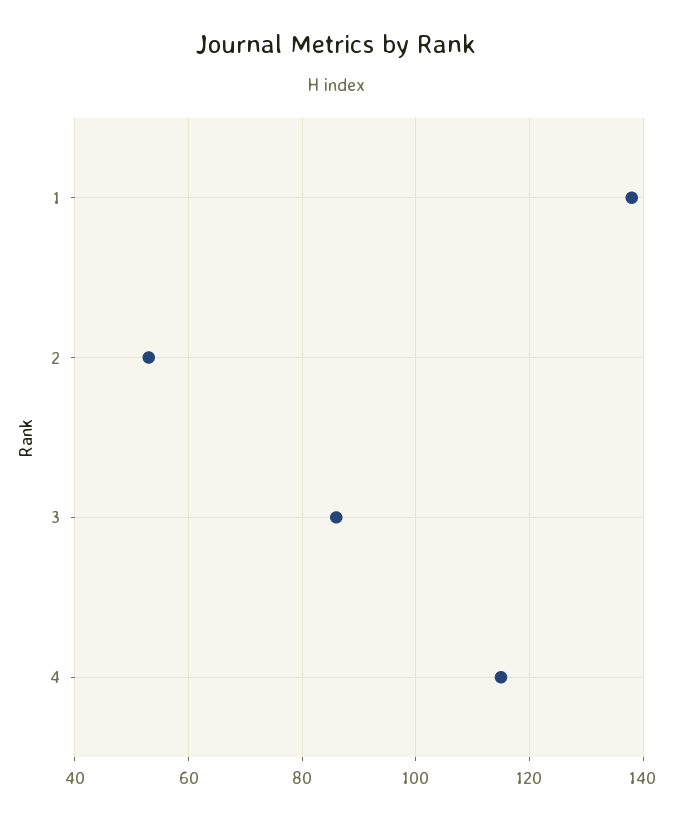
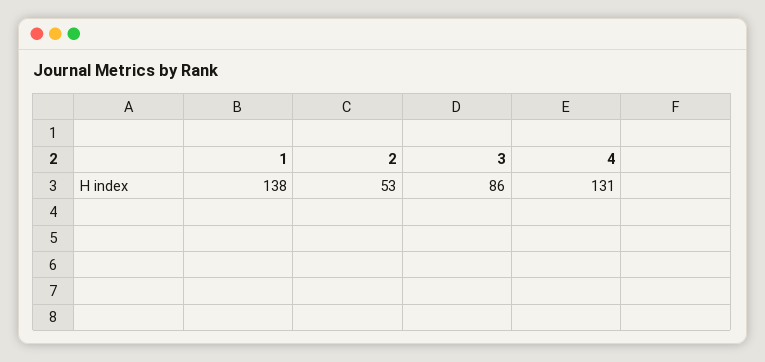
4: 115 -> 131

